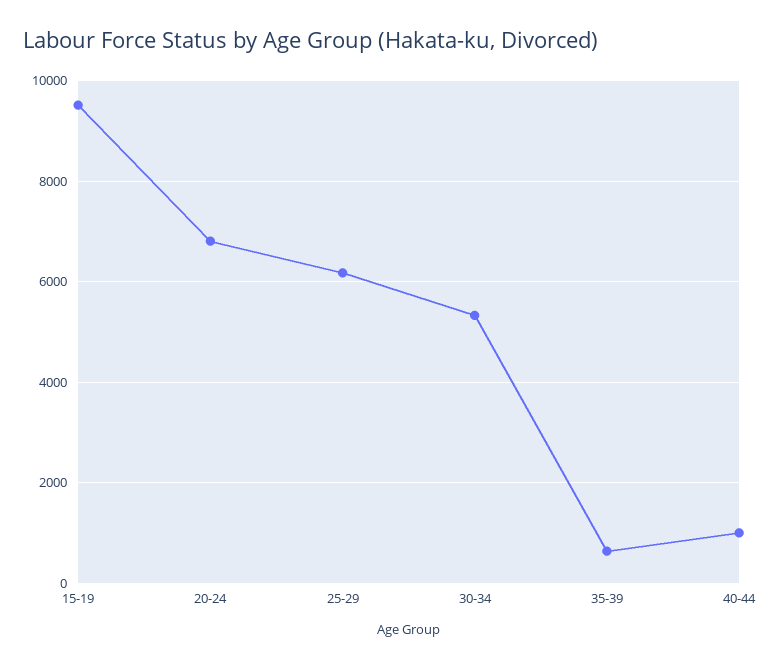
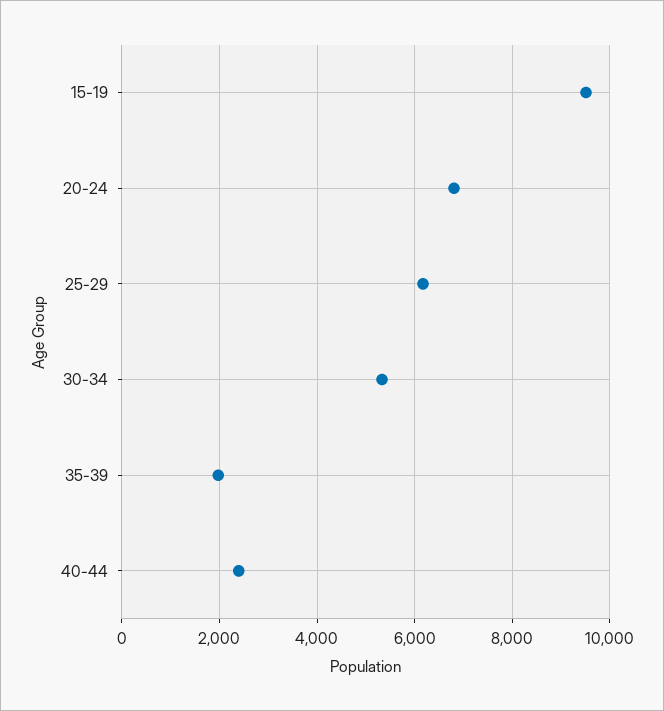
35-39: 600 -> 2000
40-44: 1000 -> 2400

